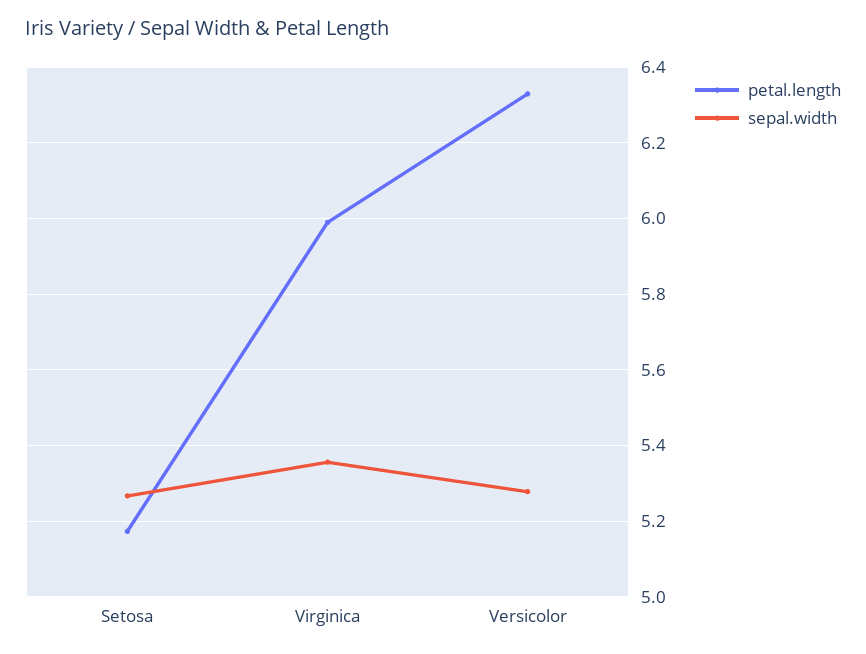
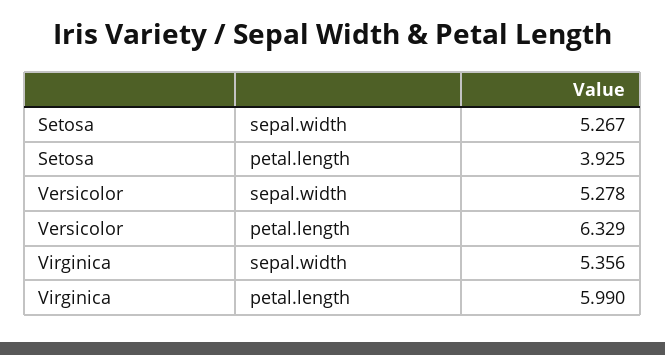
petal.length, Setosa: 5.18 -> 3.925

